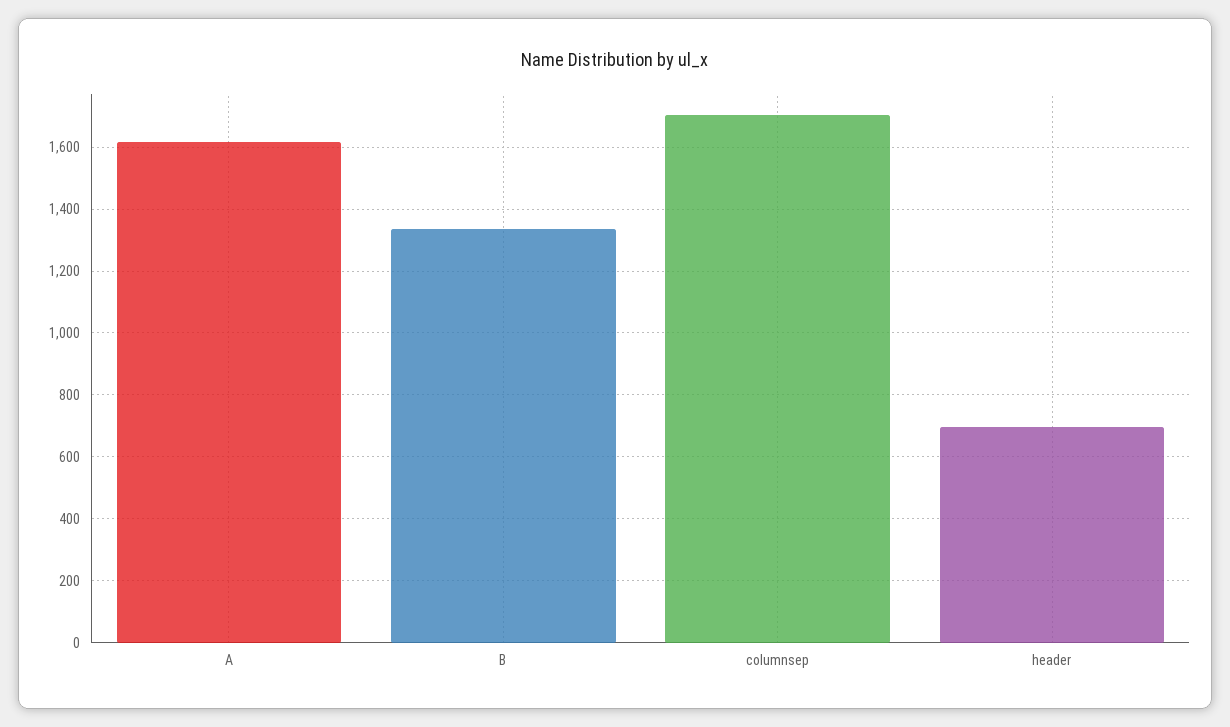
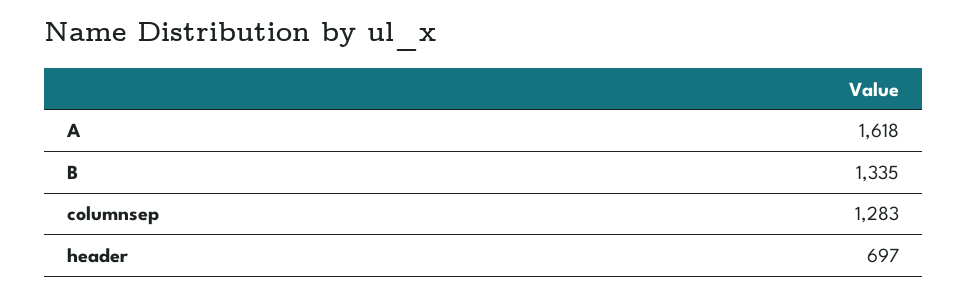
columnsep: 1700 -> 1283

